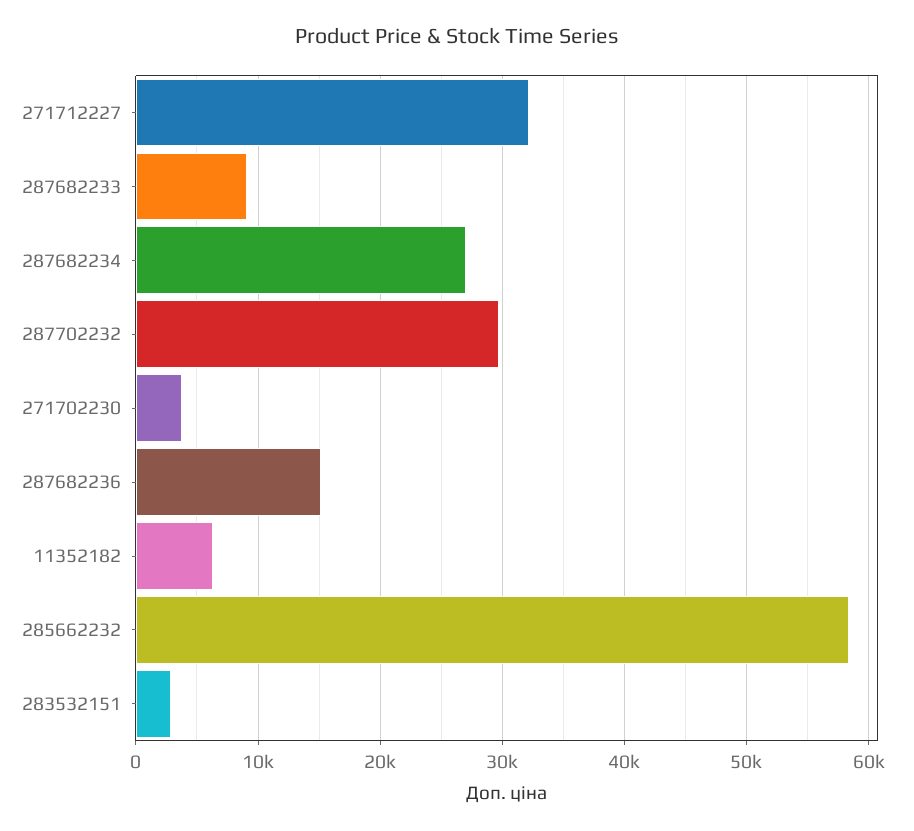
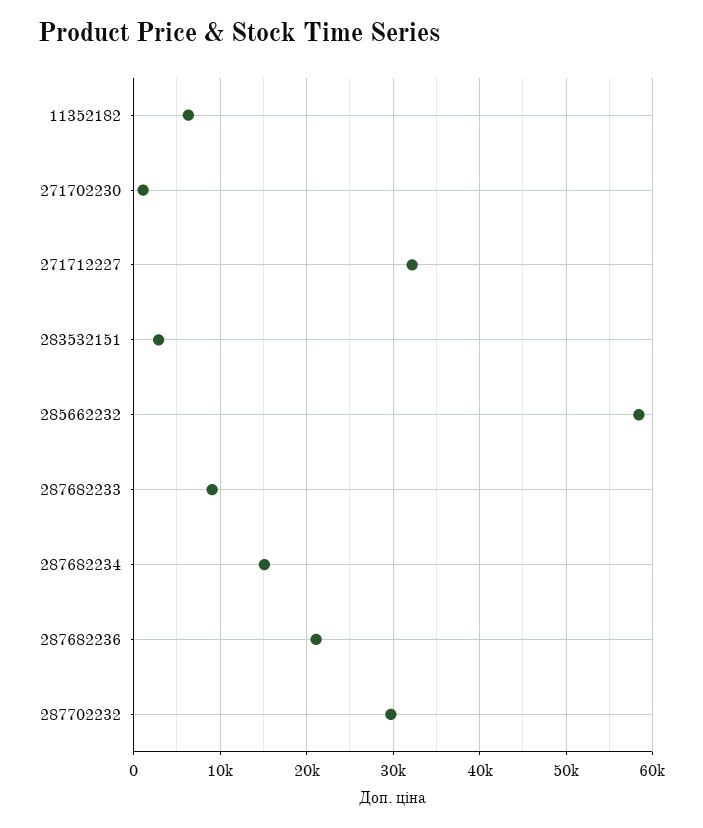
287682234: 27000 -> 15000
271702230: 4000 -> 1000
287682236: 15000 -> 21000

